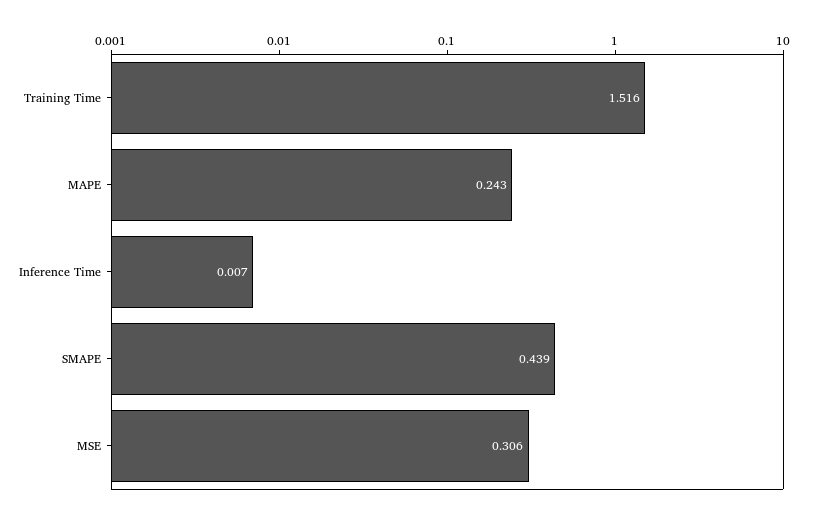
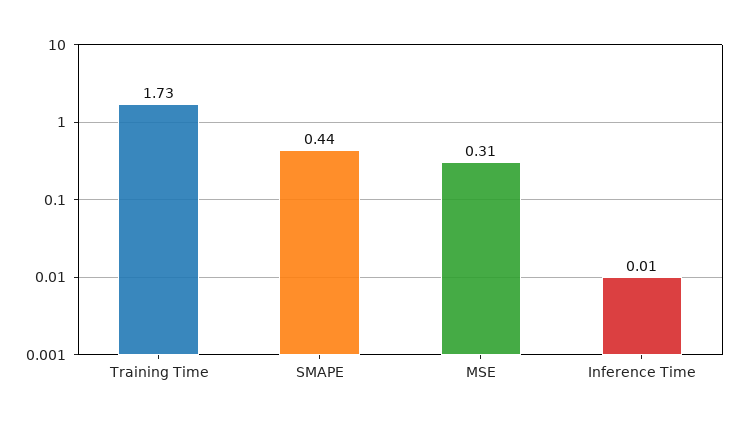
Training Time: 1.516 -> 1.73
MAPE: 0.243 -> none

